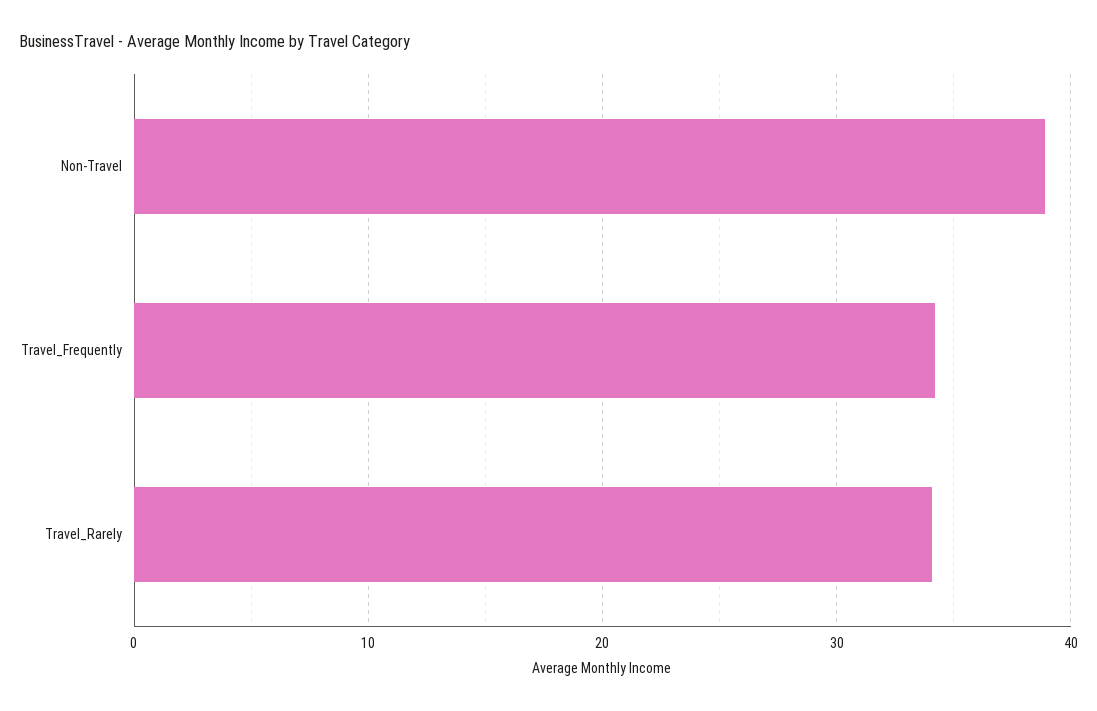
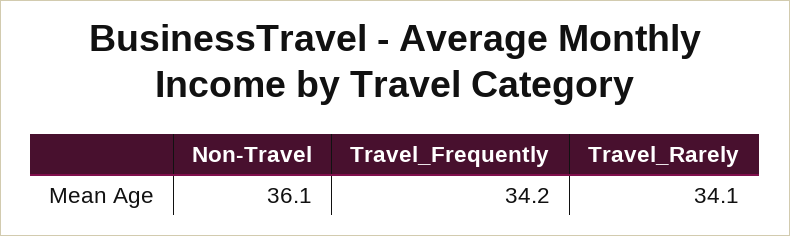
Non-Travel: 39 -> 36.1

